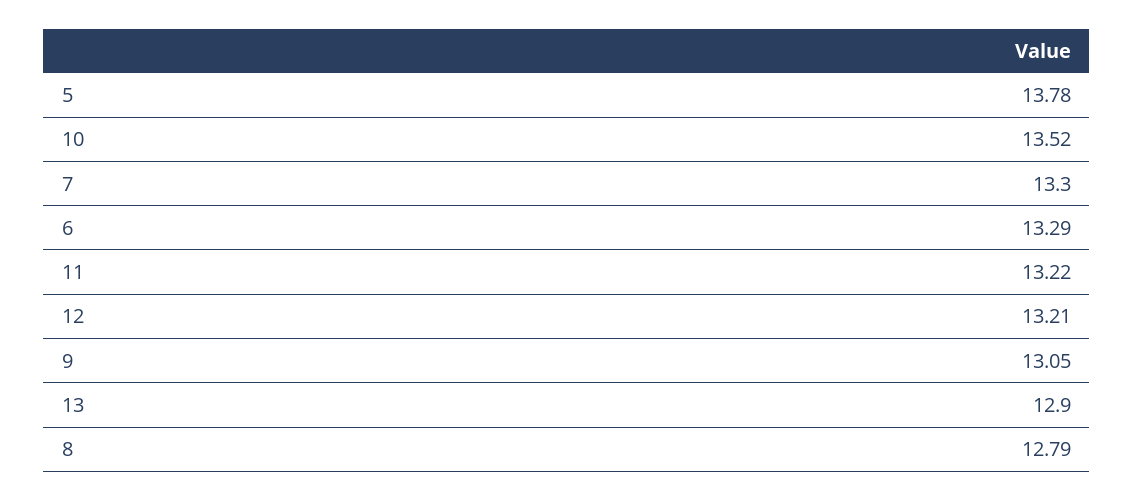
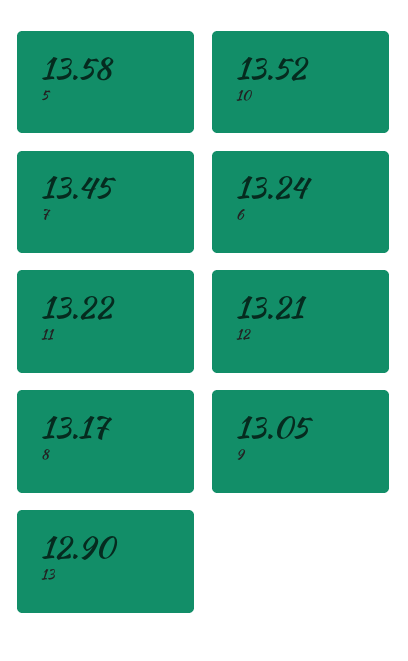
5: 13.78 -> 13.58
7: 13.3 -> 13.45
6: 13.29 -> 13.24
8: 12.79 -> 13.17

